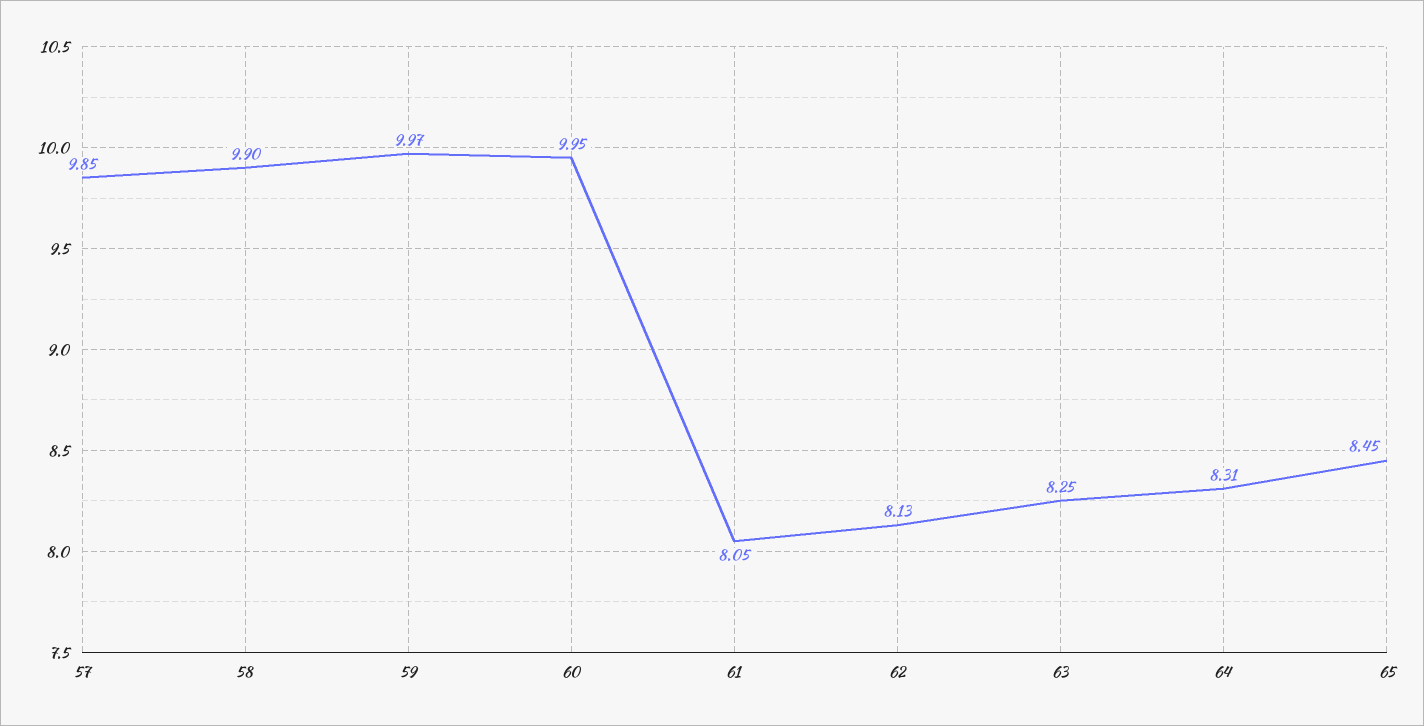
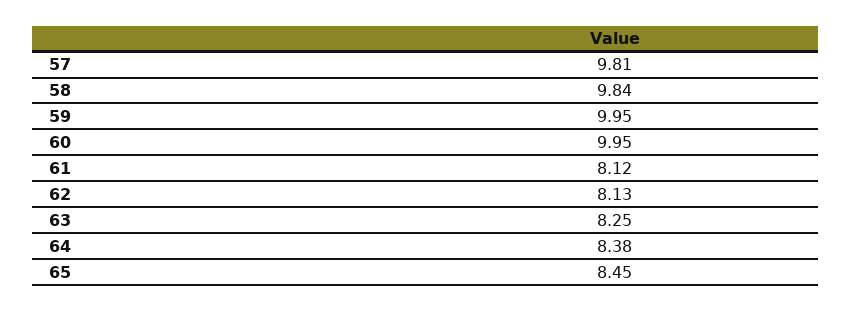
57: 9.85 -> 9.81
58: 9.9 -> 9.84
59: 9.97 -> 9.95
61: 8.05 -> 8.12
64: 8.31 -> 8.38

